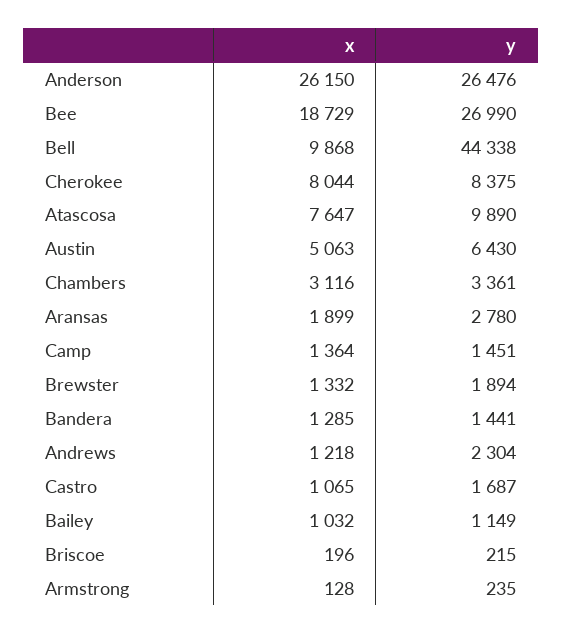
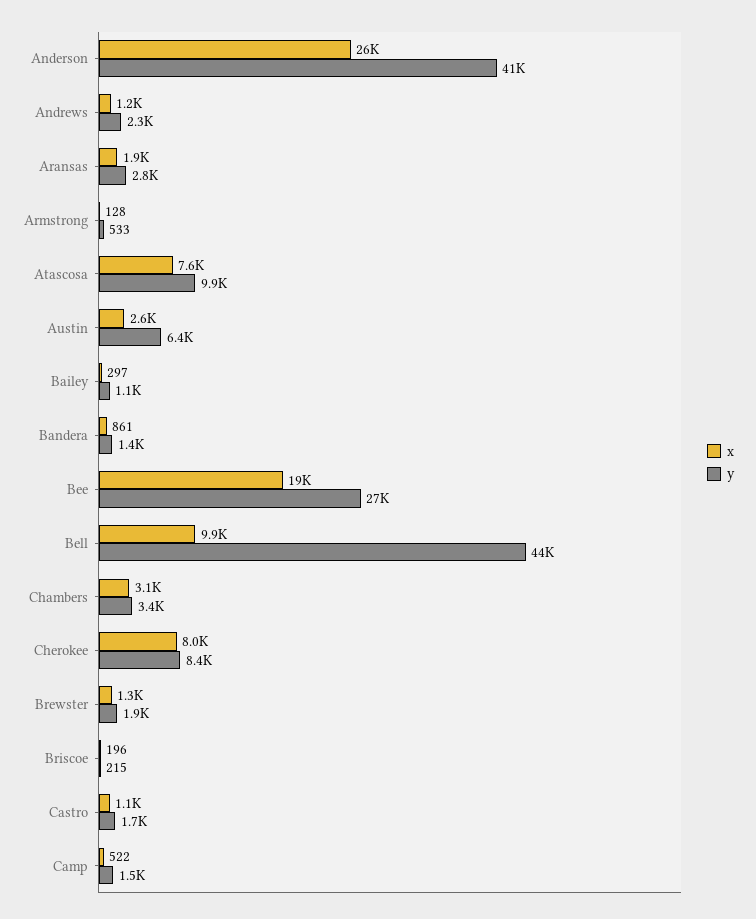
y, Anderson: 26476 -> 41000
x, Austin: 5063 -> 2600
x, Camp: 1364 -> 522
x, Bandera: 1285 -> 861
x, Bailey: 1032 -> 297
y, Armstrong: 235 -> 533

